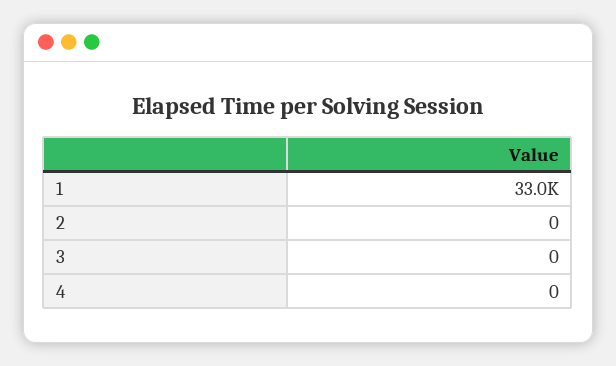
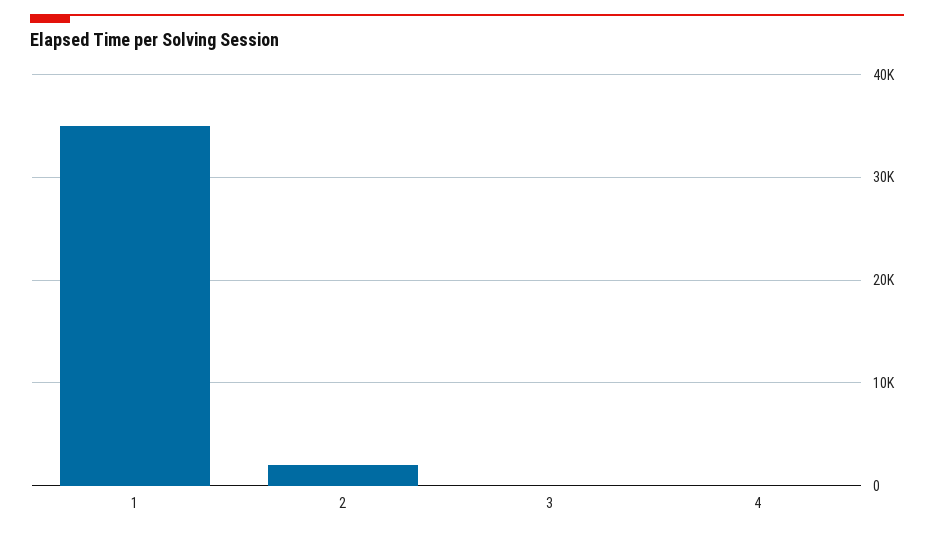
1: 33000 -> 35000
2: 0 -> 2000

